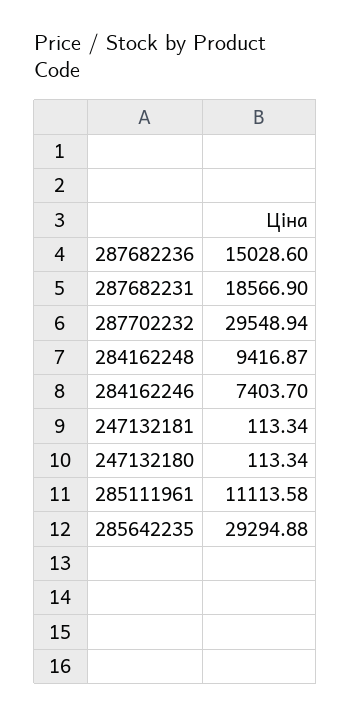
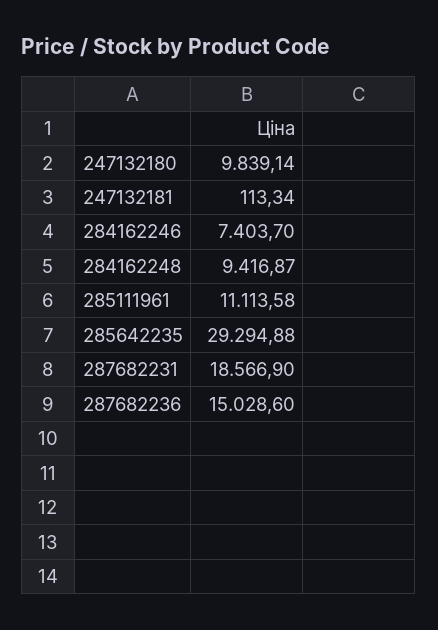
287702232: 29548.94 -> none
247132180: 113.34 -> 9839.14

